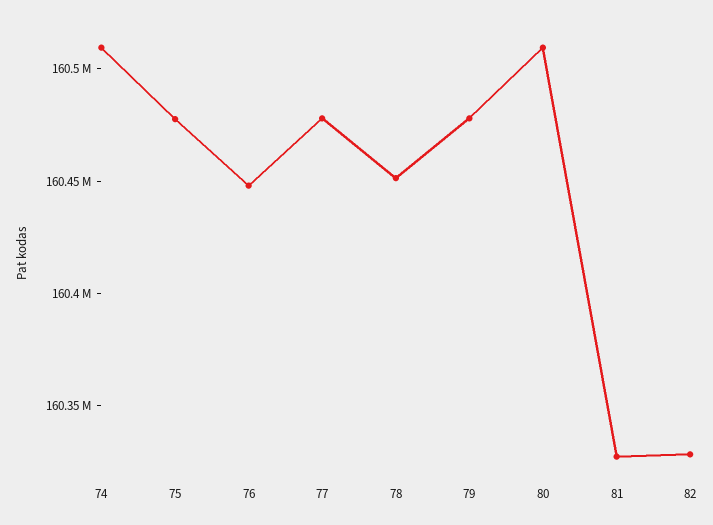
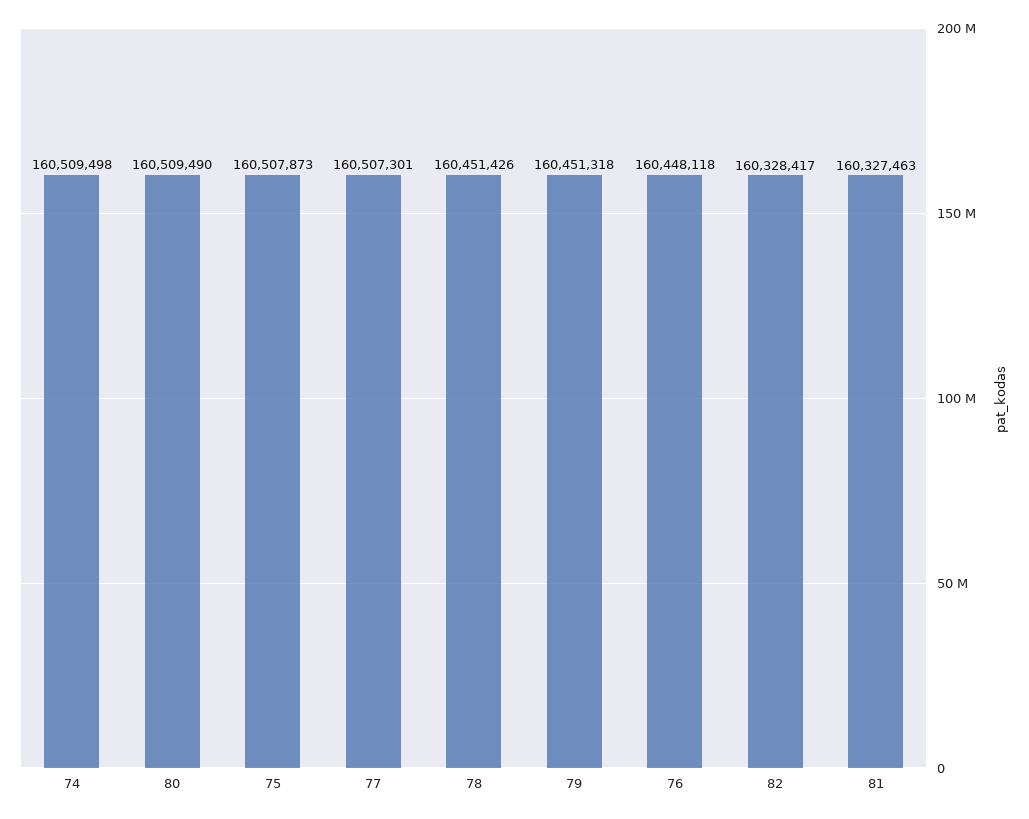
75: 160480000 -> 160507873
77: 160480000 -> 160507301
79: 160480000 -> 160451318

